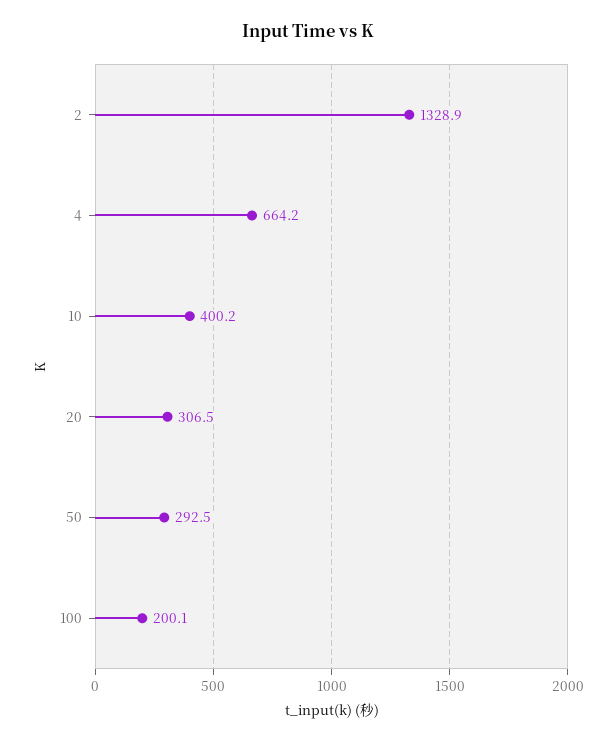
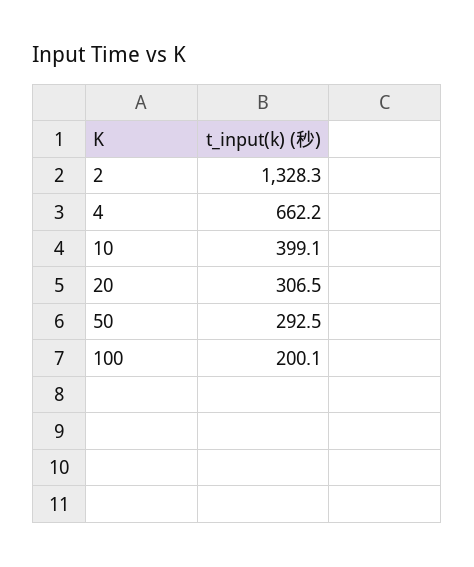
2: 1328.9 -> 1328.3
4: 664.2 -> 662.2
10: 400.2 -> 399.1

